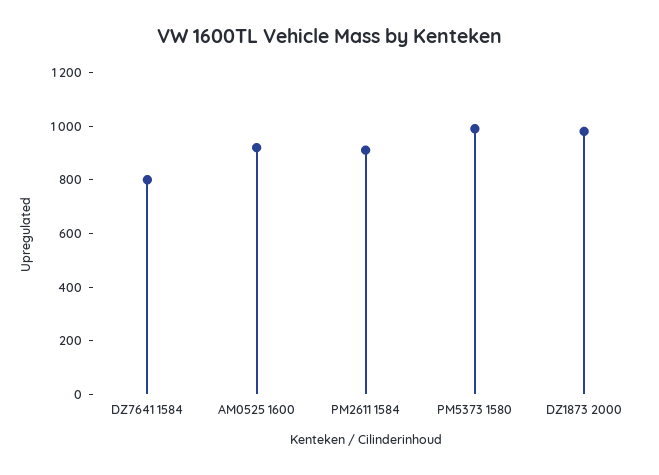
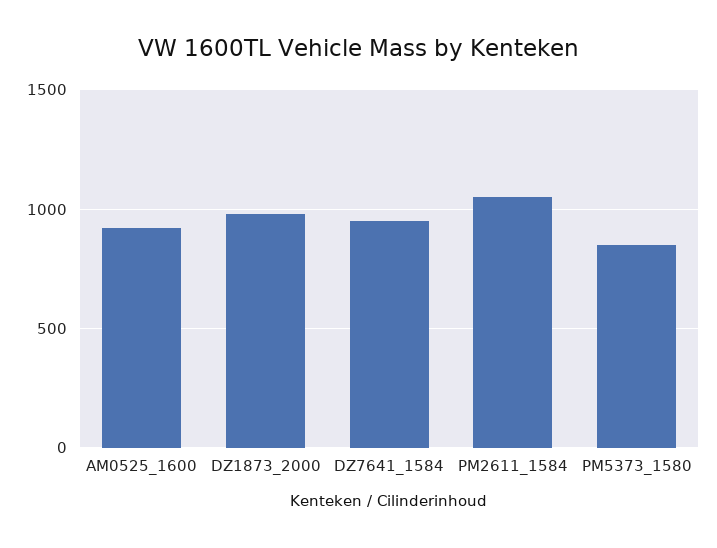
DZ7641 1584: 800 -> 950
PM2611 1584: 900 -> 1050
PM5373 1580: 1000 -> 850

